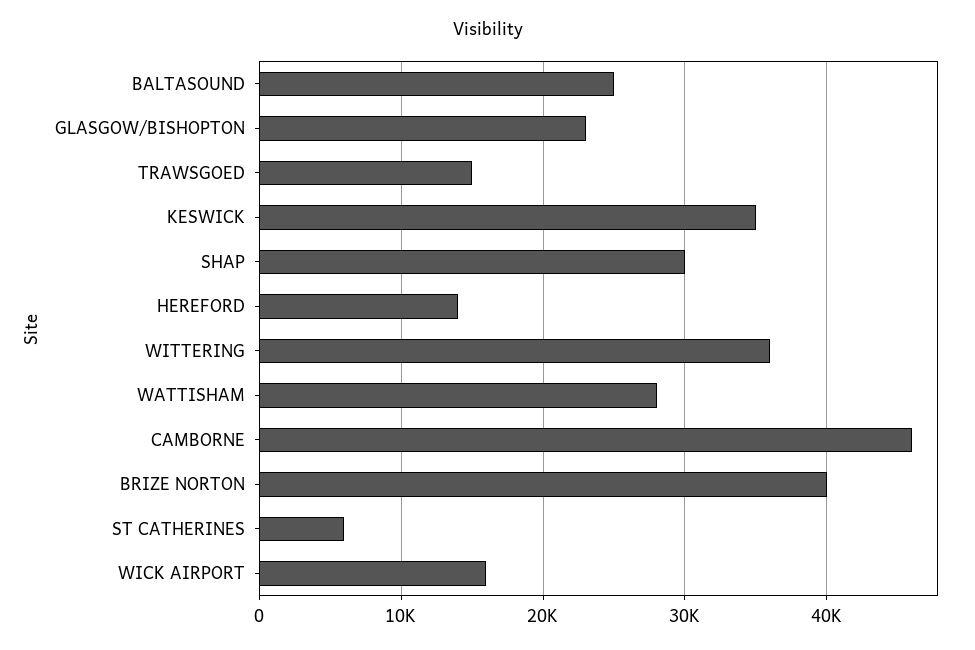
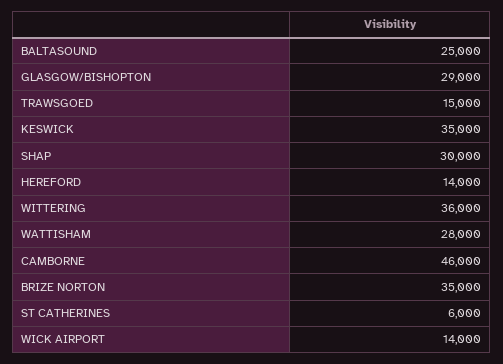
GLASGOW/BISHOPTON: 23000 -> 29000
BRIZE NORTON: 40000 -> 35000
WICK AIRPORT: 16000 -> 14000

